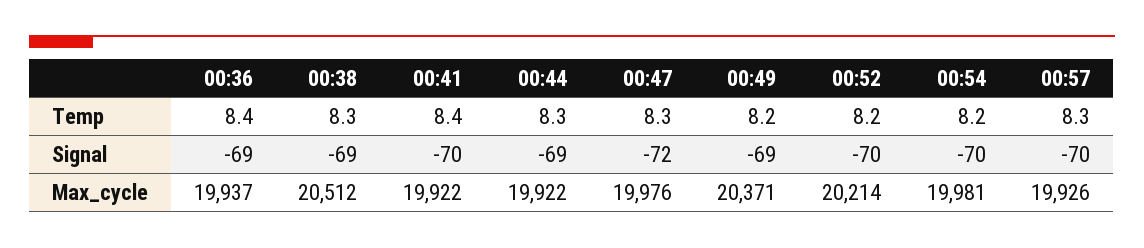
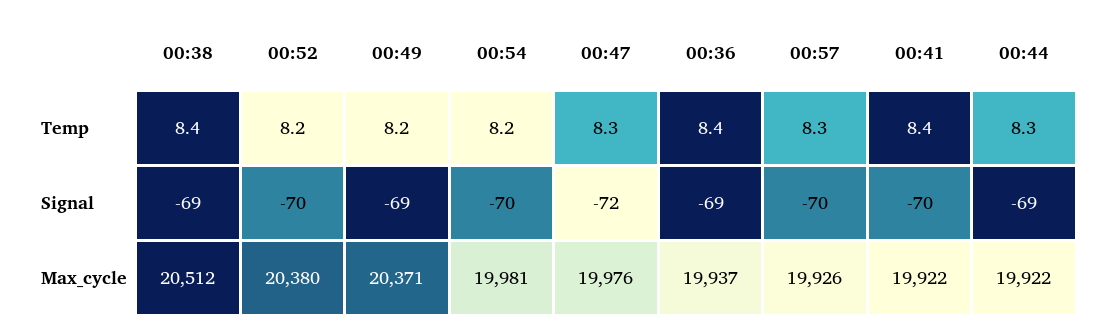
00:38, Temp: 8.3 -> 8.4
00:52, Max_cycle: 20214 -> 20380

